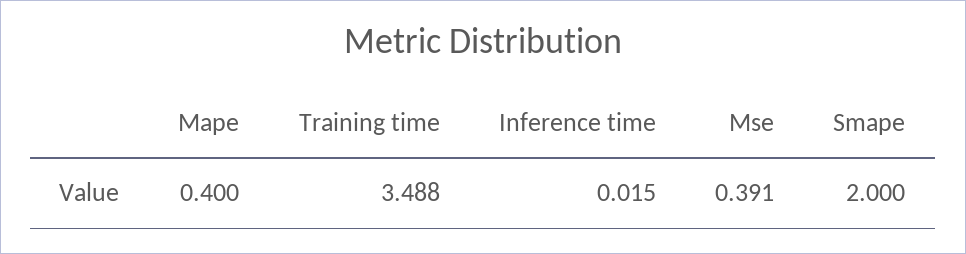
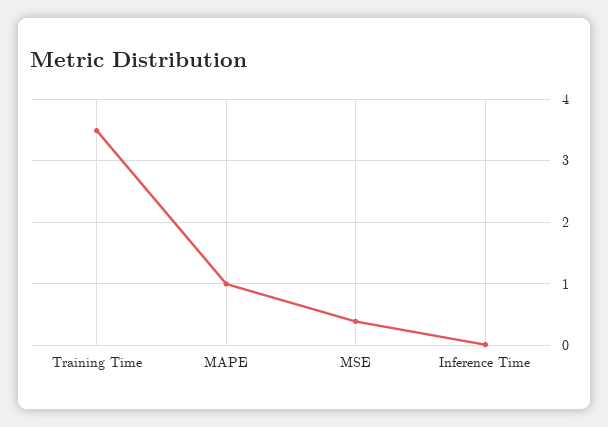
Mape: 0.4 -> 1
Smape: 2 -> none

